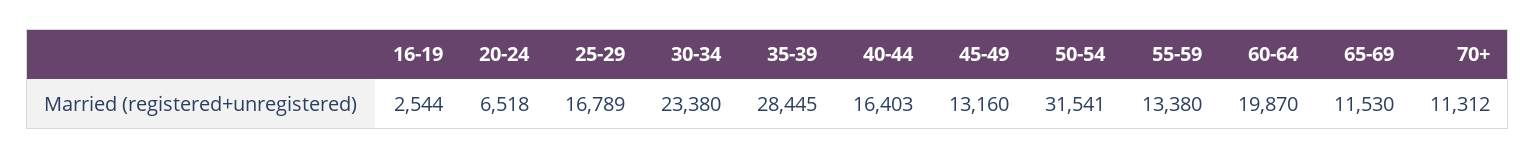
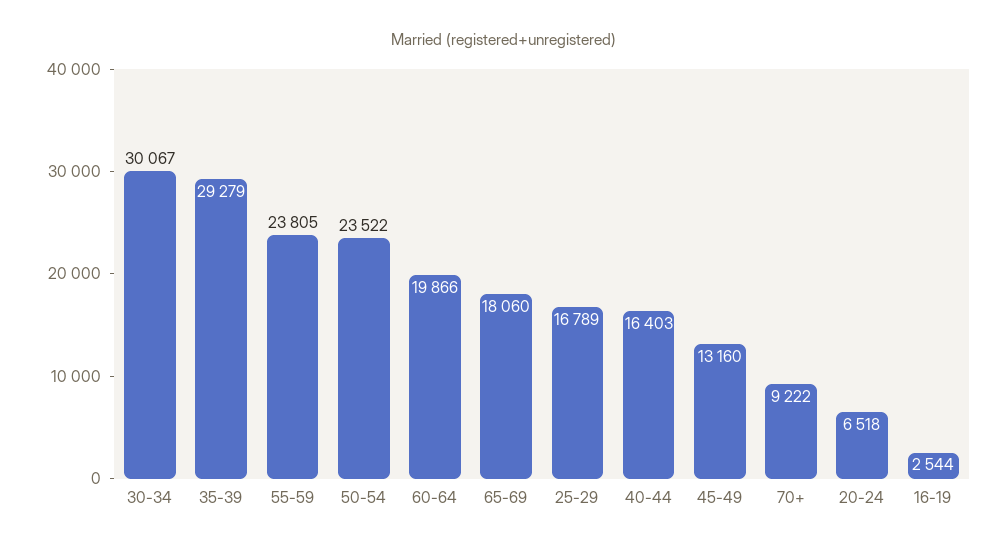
30-34: 23380 -> 30067
35-39: 28445 -> 29279
50-54: 31541 -> 23522
55-59: 13380 -> 23805
60-64: 19870 -> 19866
65-69: 11530 -> 18060
70+: 11312 -> 9222

